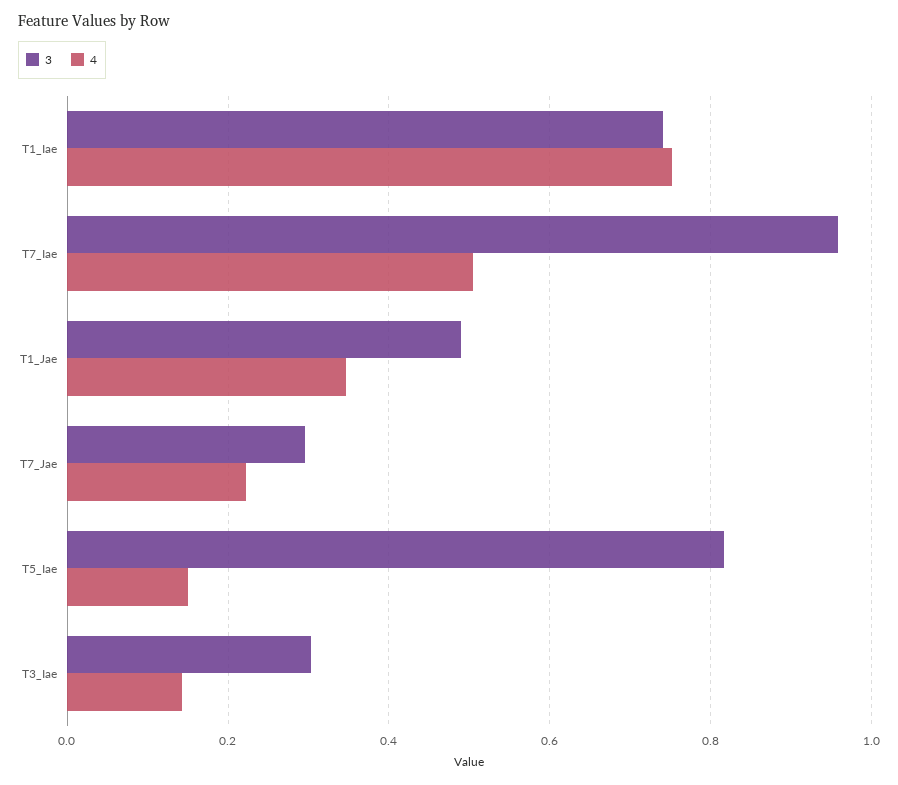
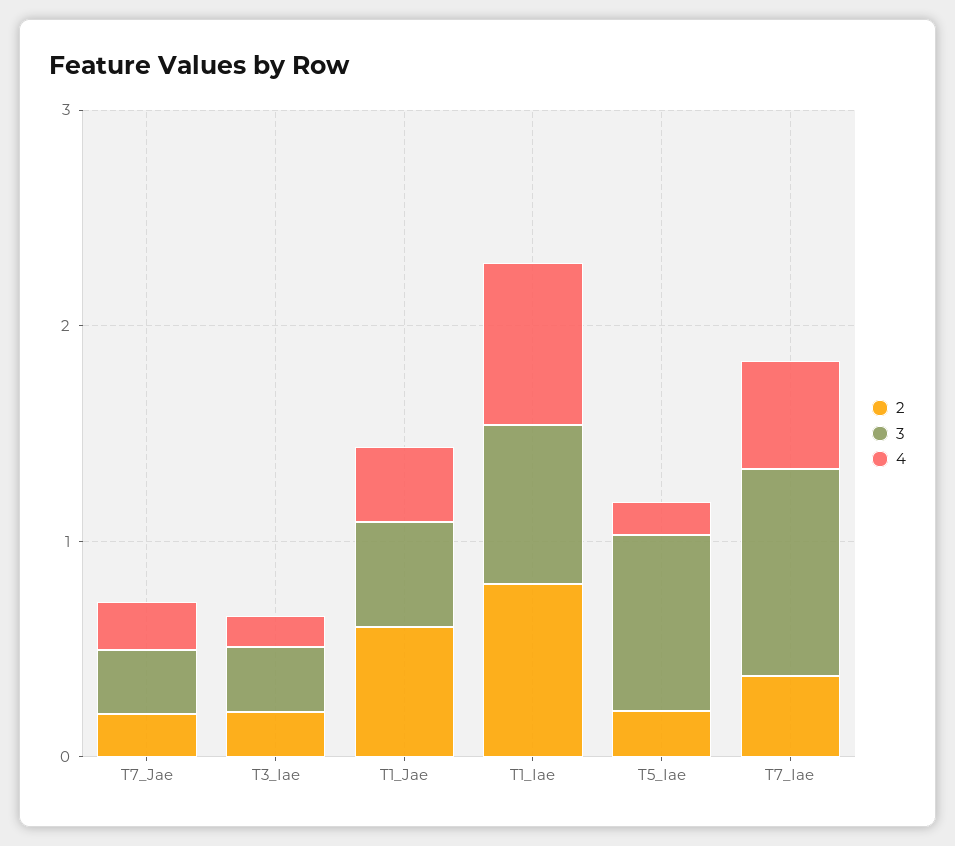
2, T7_Jae: none -> 0.2
2, T3_Iae: none -> 0.2
2, T1_Jae: none -> 0.6
2, T1_Iae: none -> 0.8
2, T5_Iae: none -> 0.2
2, T7_Iae: none -> 0.4

